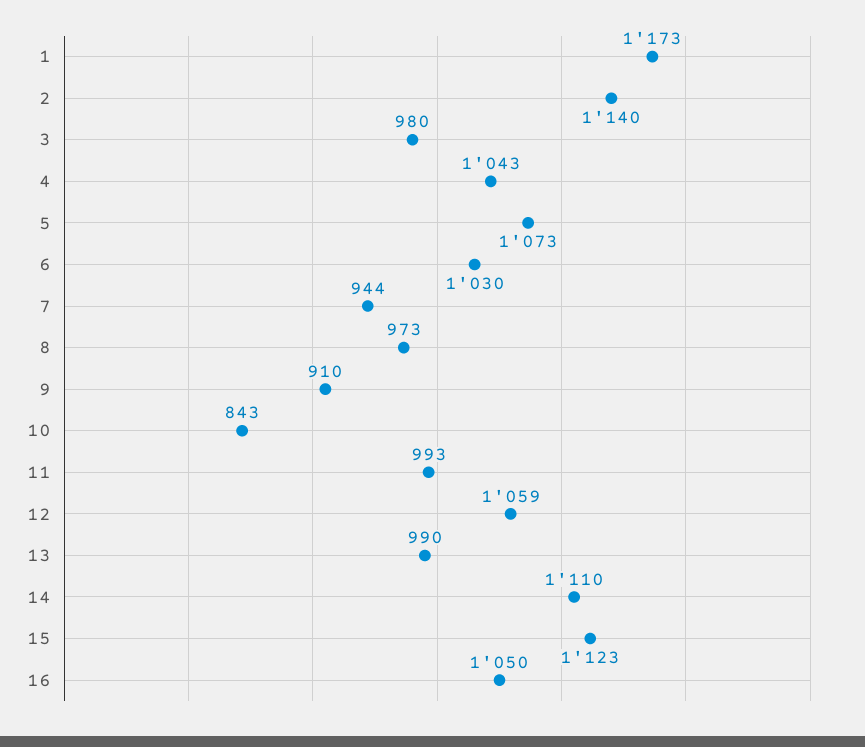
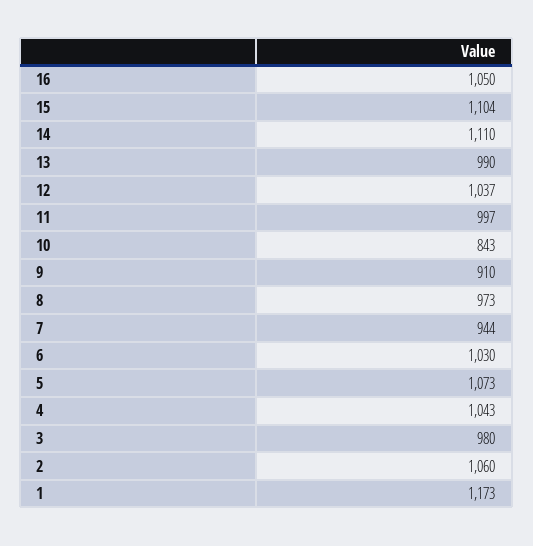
2: 1140 -> 1060
11: 993 -> 997
12: 1059 -> 1037
15: 1123 -> 1104

